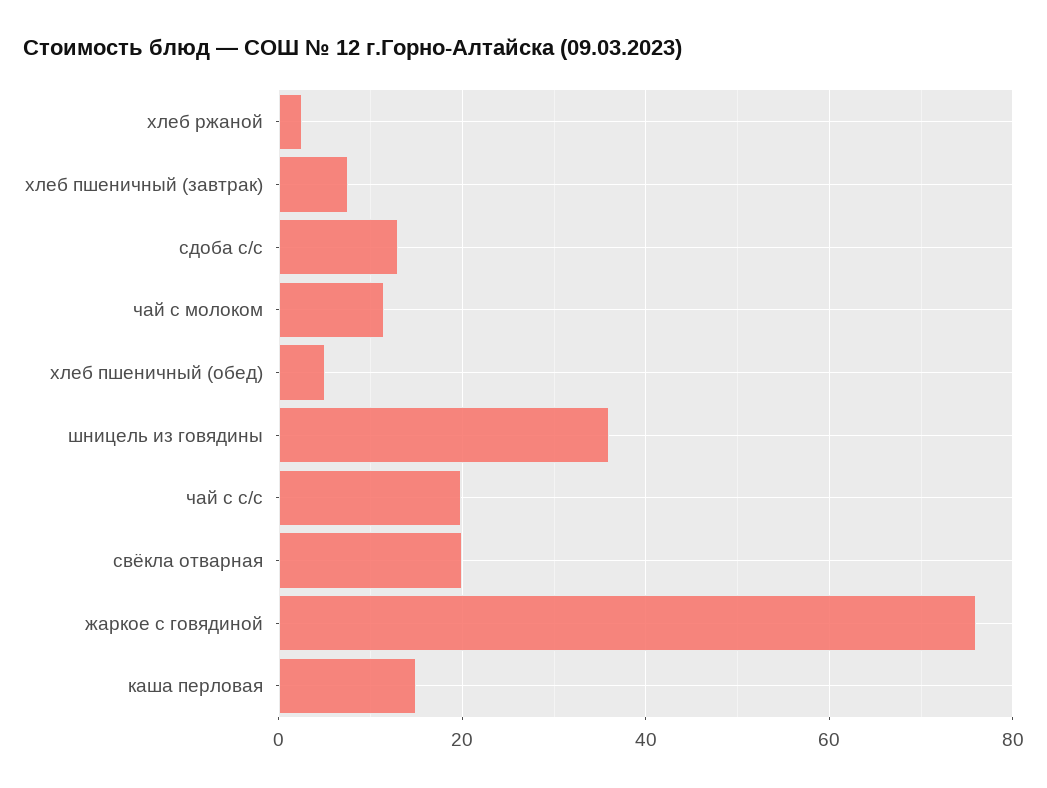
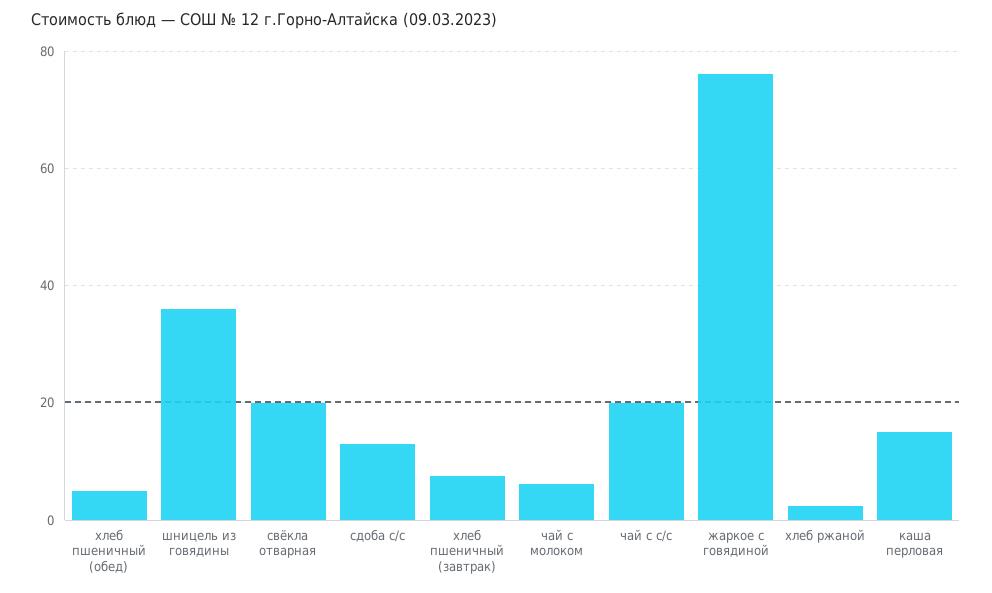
чай с молоком: 12 -> 6

